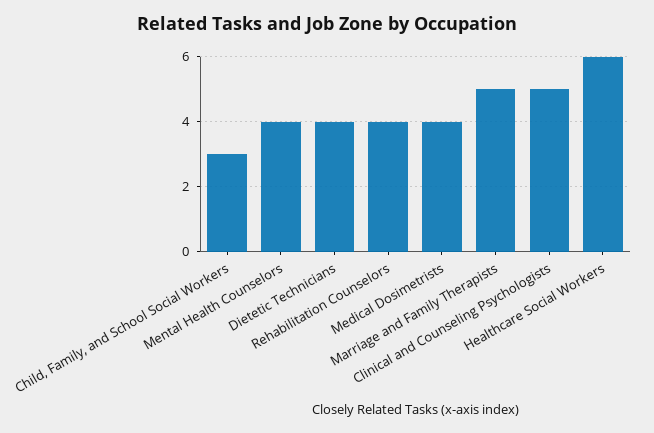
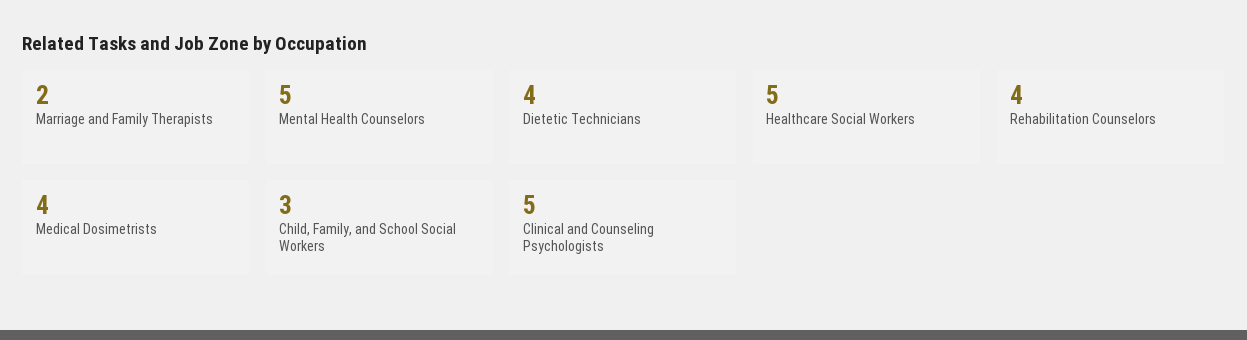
Mental Health Counselors: 4 -> 5
Marriage and Family Therapists: 5 -> 2
Healthcare Social Workers: 6 -> 5

